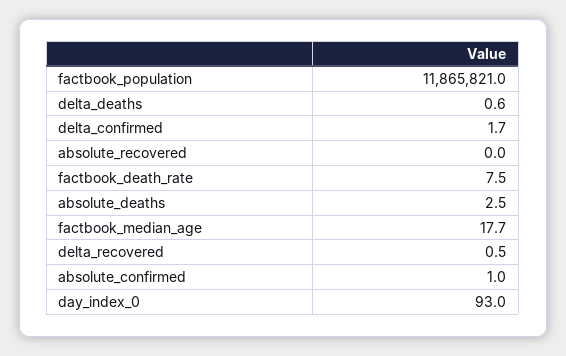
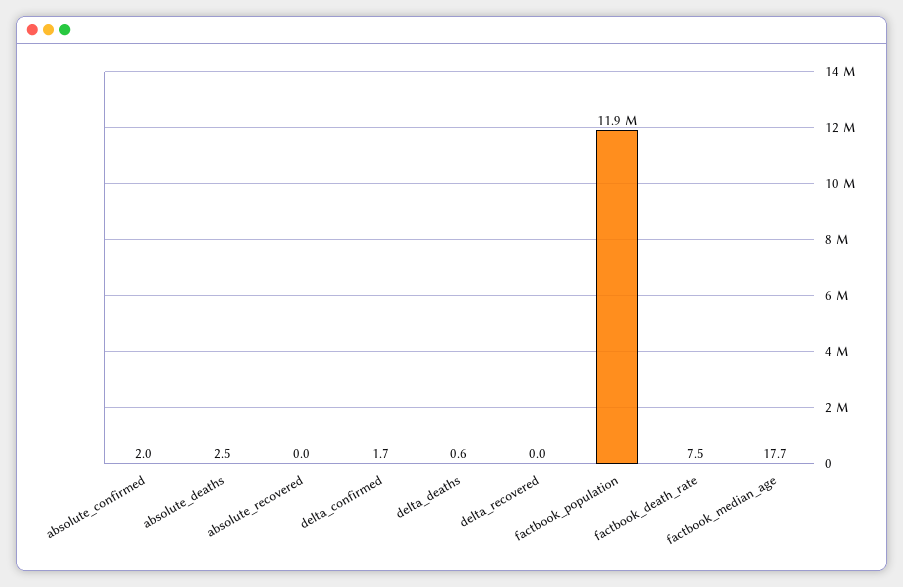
delta_recovered: 0.5 -> 0
absolute_confirmed: 1 -> 2
day_index_0: 93 -> none

